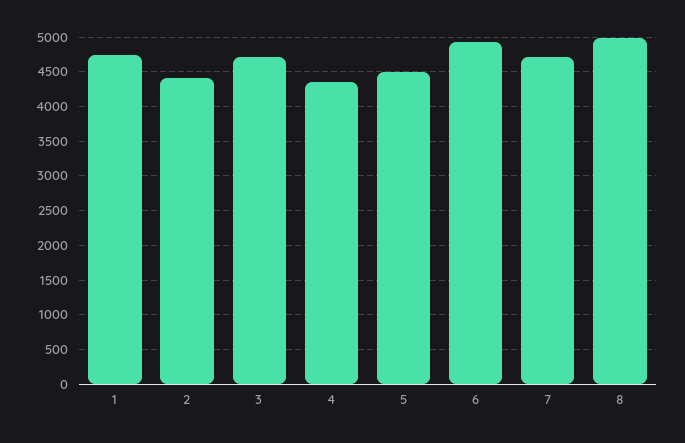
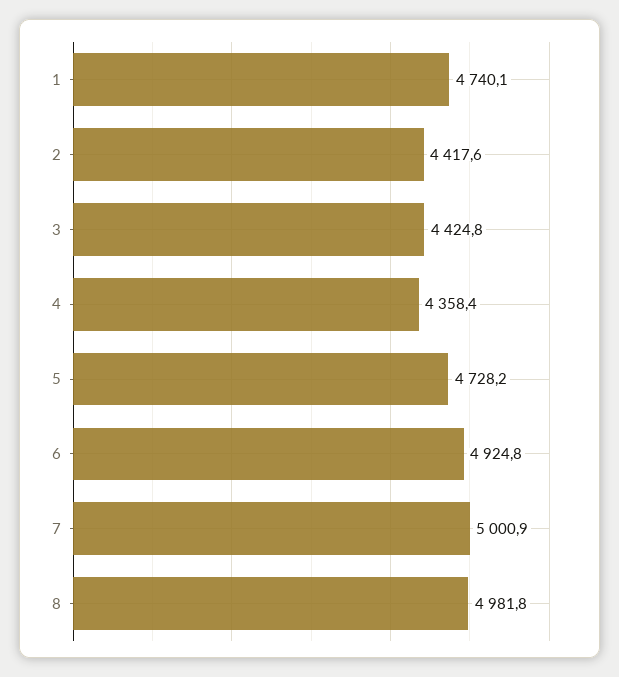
3: 4700 -> 4424.8
5: 4500 -> 4728.2
7: 4700 -> 5000.9

